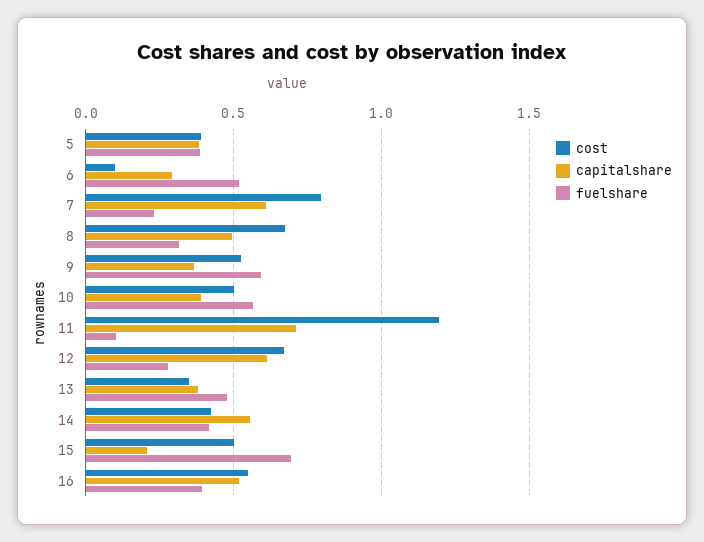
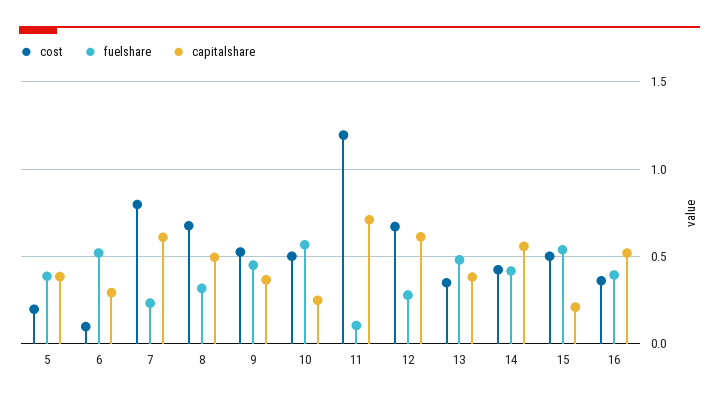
cost, 5: 0.4 -> 0.2
fuelshare, 9: 0.6 -> 0.45
capitalshare, 10: 0.4 -> 0.25
fuelshare, 15: 0.7 -> 0.55
cost, 16: 0.55 -> 0.35

